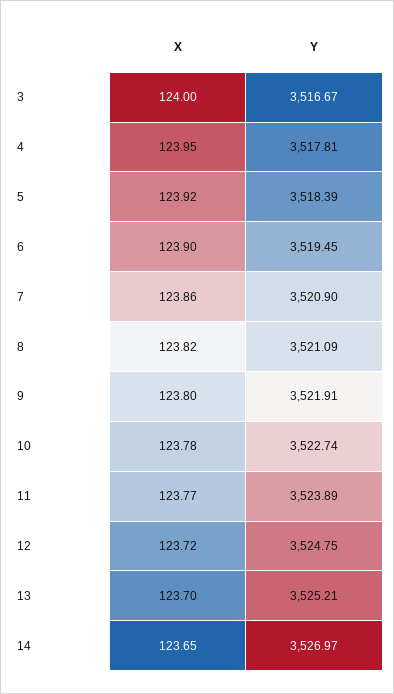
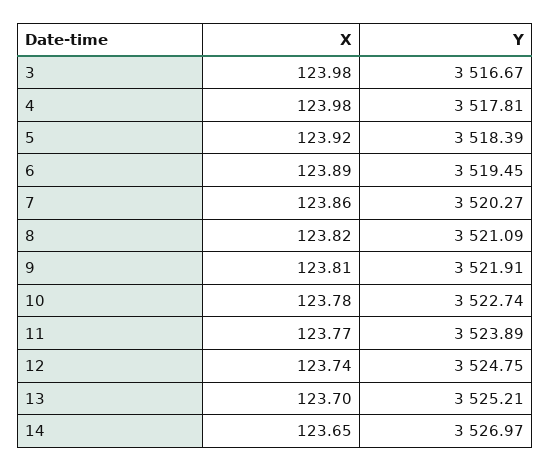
X, 3: 124 -> 123.98
X, 4: 123.95 -> 123.98
X, 6: 123.9 -> 123.89
Y, 7: 3520.9 -> 3520.27
X, 9: 123.8 -> 123.81
X, 12: 123.72 -> 123.74

